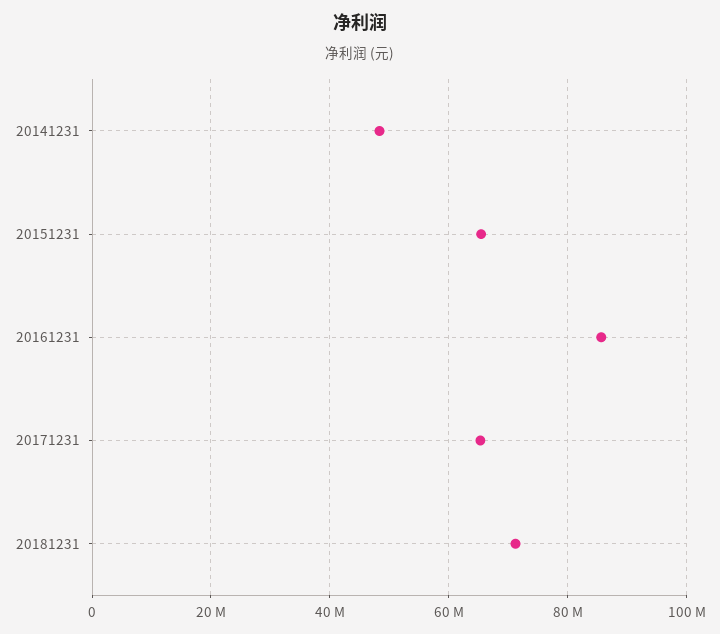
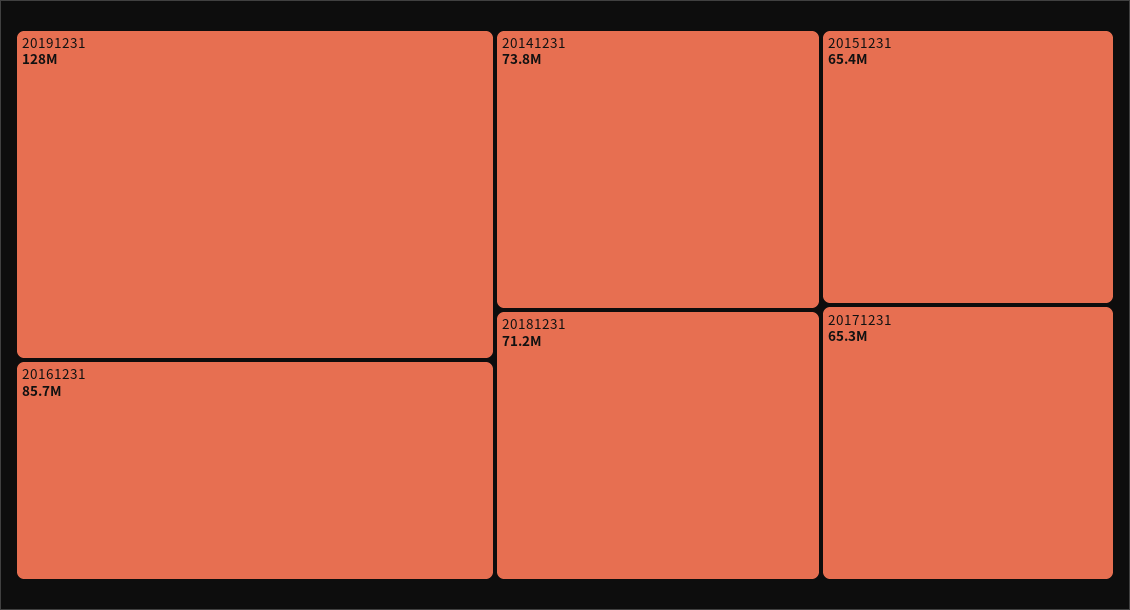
20141231: 48000000 -> 73800000
20191231: none -> 128000000

